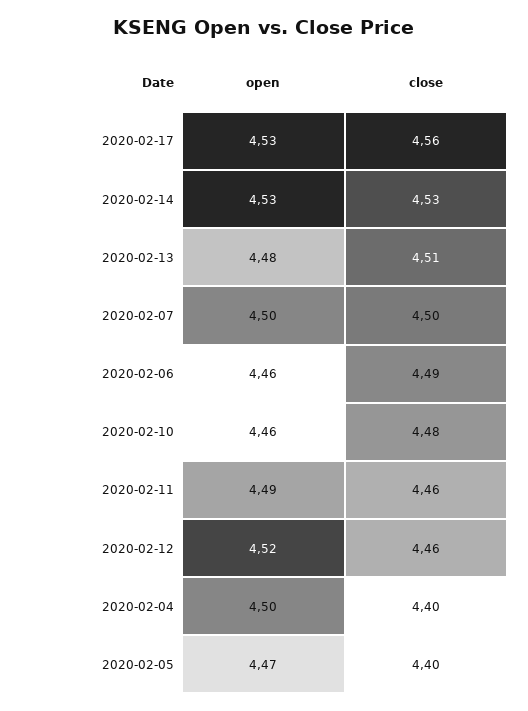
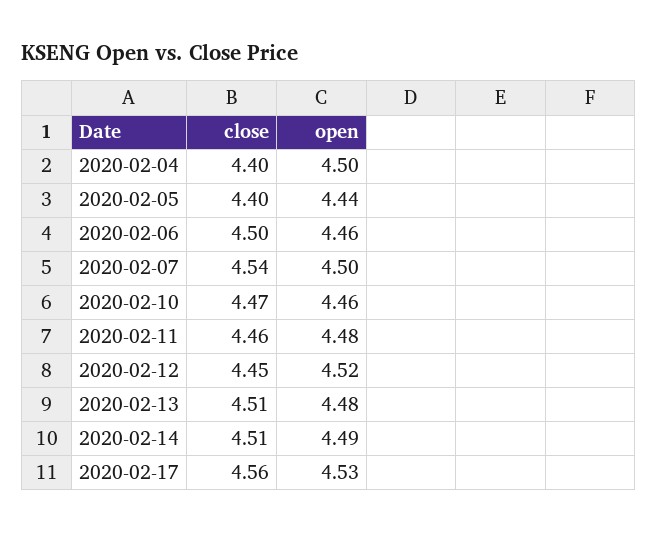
open, 2020-02-14: 4.53 -> 4.49
close, 2020-02-14: 4.53 -> 4.51
close, 2020-02-07: 4.5 -> 4.54
close, 2020-02-06: 4.49 -> 4.5
close, 2020-02-10: 4.48 -> 4.47
open, 2020-02-11: 4.49 -> 4.48
close, 2020-02-12: 4.46 -> 4.45
open, 2020-02-05: 4.47 -> 4.44

